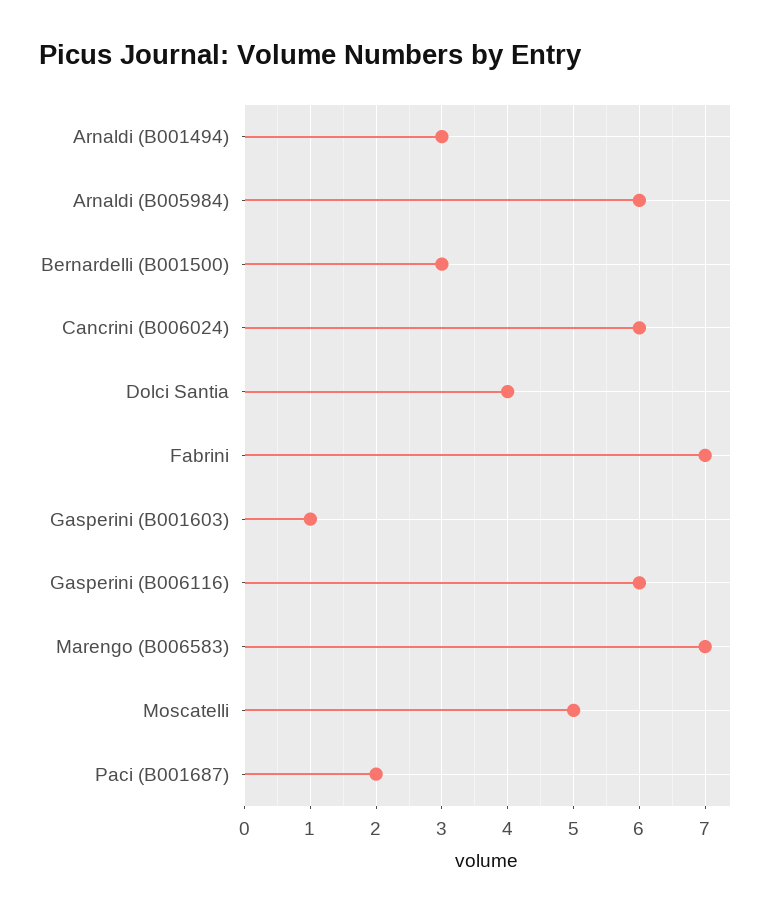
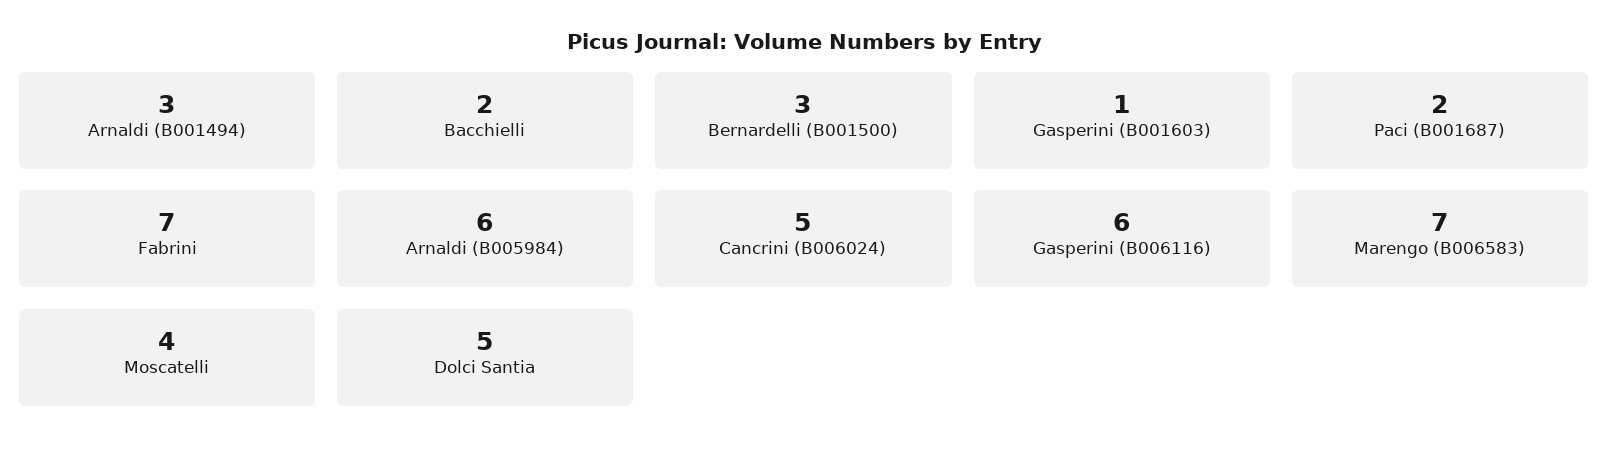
Cancrini (B006024): 6 -> 5
Dolci Santia: 4 -> 5
Moscatelli: 5 -> 4
Bacchielli: none -> 2

